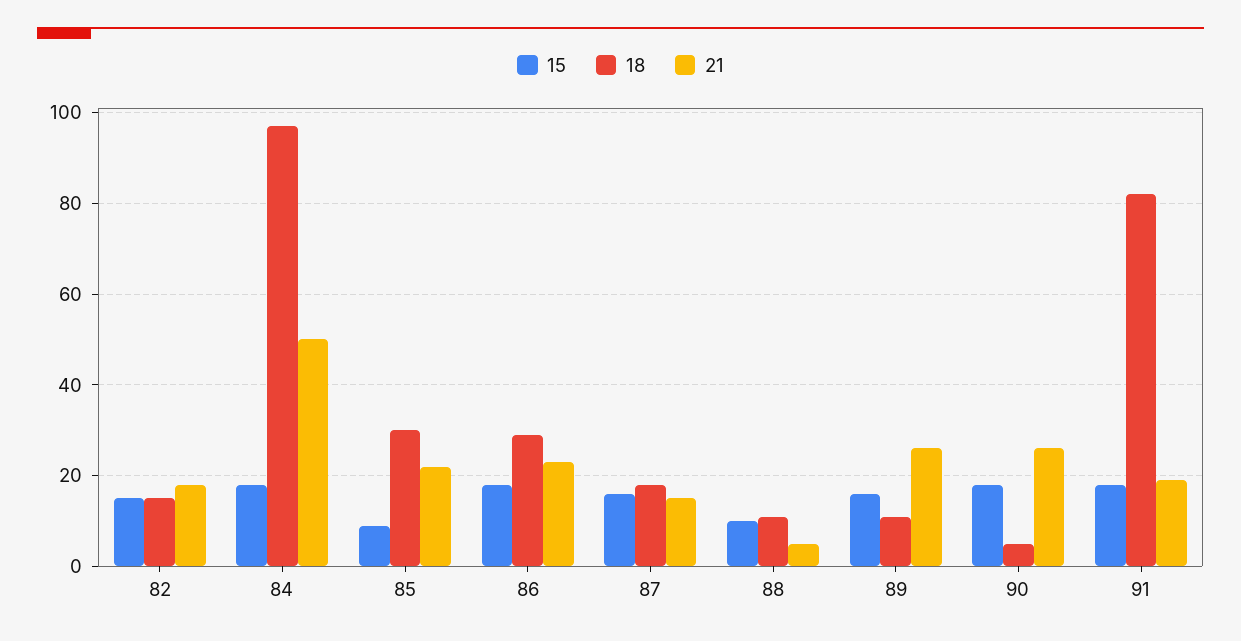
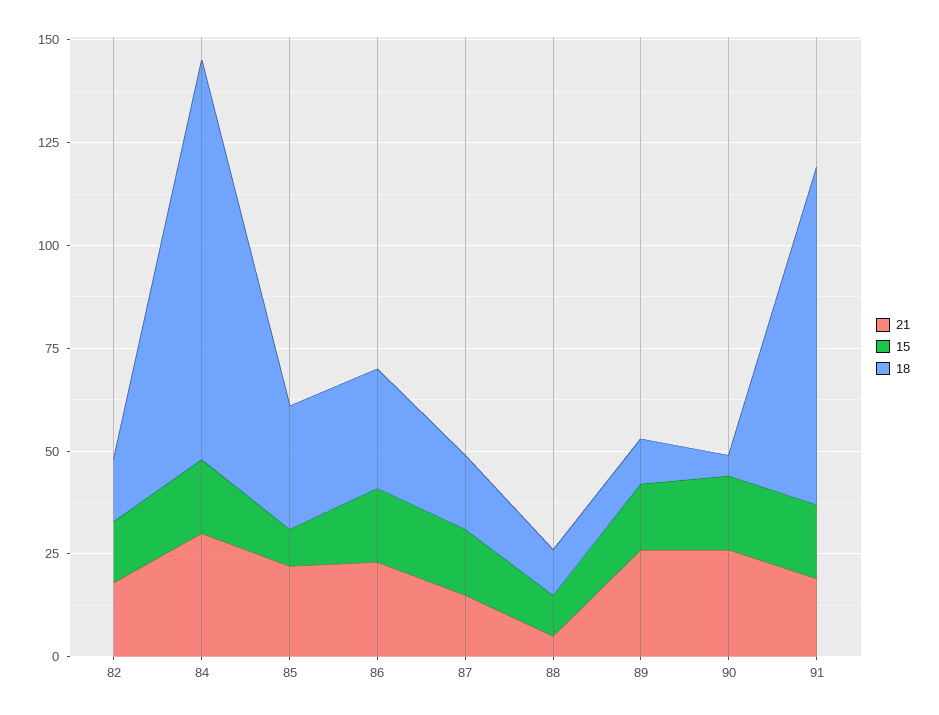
21, 84: 50 -> 30

